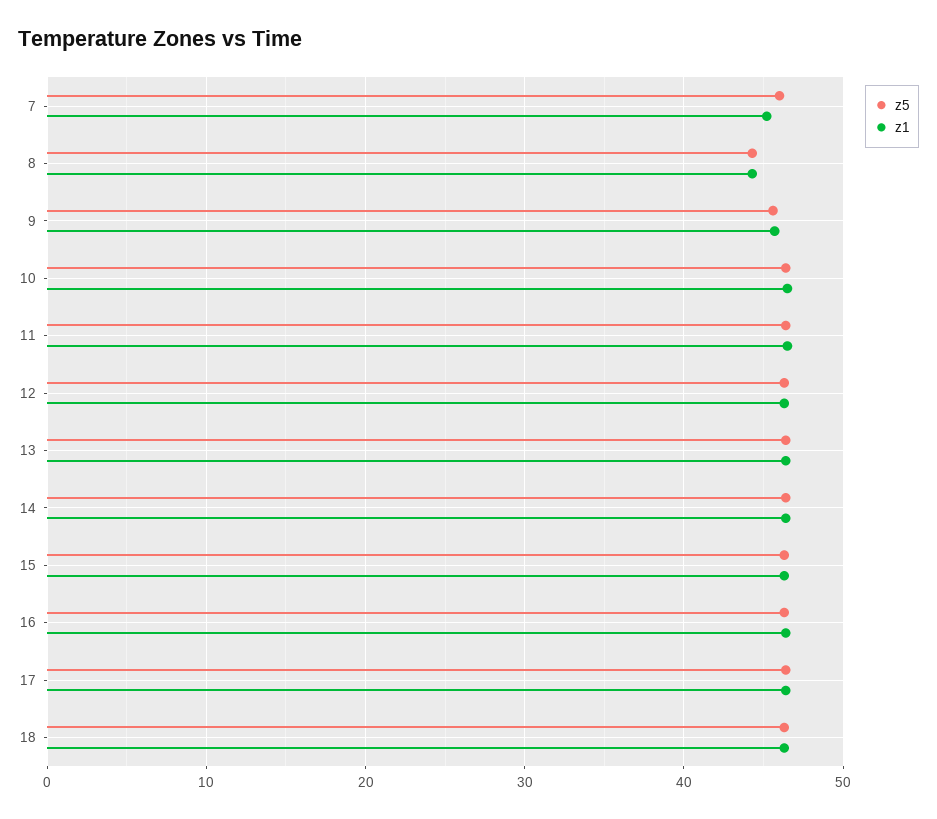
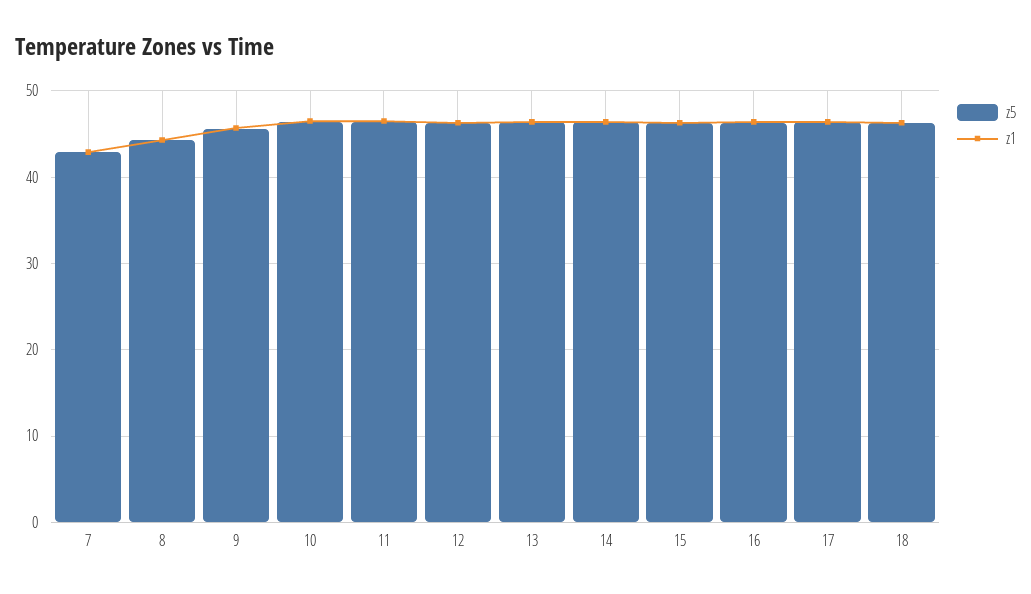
z5, 7: 46 -> 43
z1, 7: 45 -> 43

